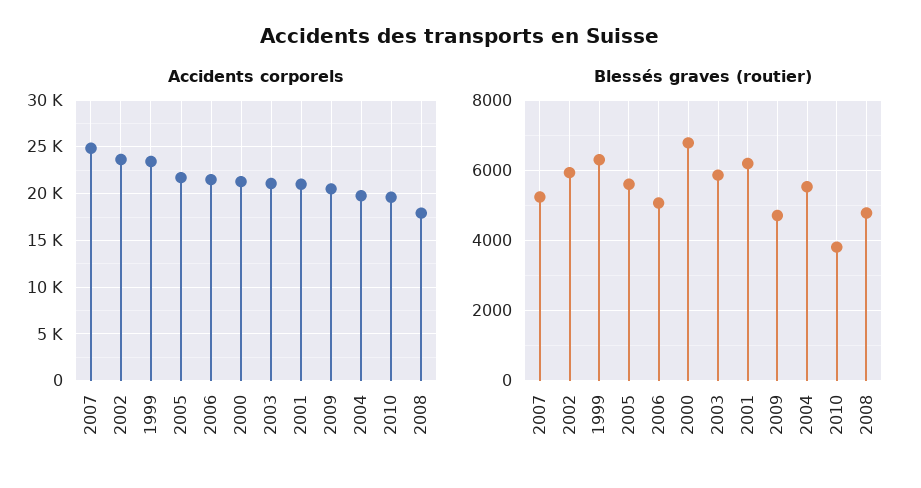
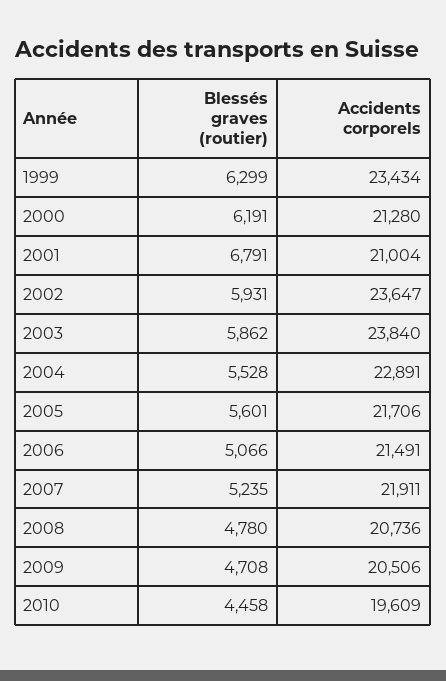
Accidents corporels, 2007: 25000 -> 21911
Accidents corporels, 2003: 21000 -> 23840
Accidents corporels, 2004: 20000 -> 22891
Accidents corporels, 2008: 18000 -> 20736
Blessés graves (routier), 2000: 6800 -> 6191
Blessés graves (routier), 2001: 6200 -> 6791
Blessés graves (routier), 2010: 3800 -> 4458

